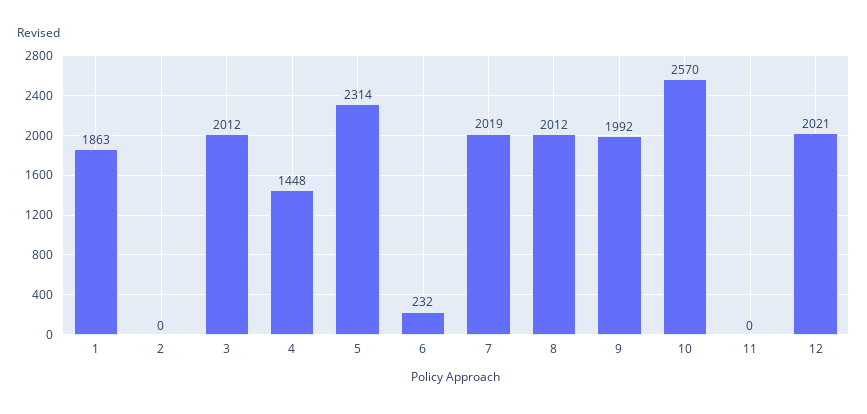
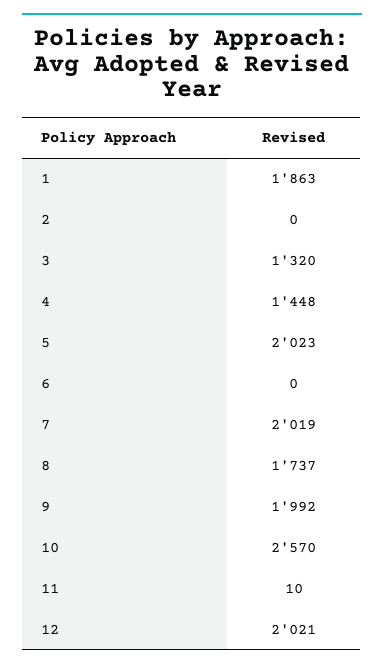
3: 2012 -> 1320
5: 2314 -> 2023
6: 232 -> 0
8: 2012 -> 1737
11: 0 -> 10

